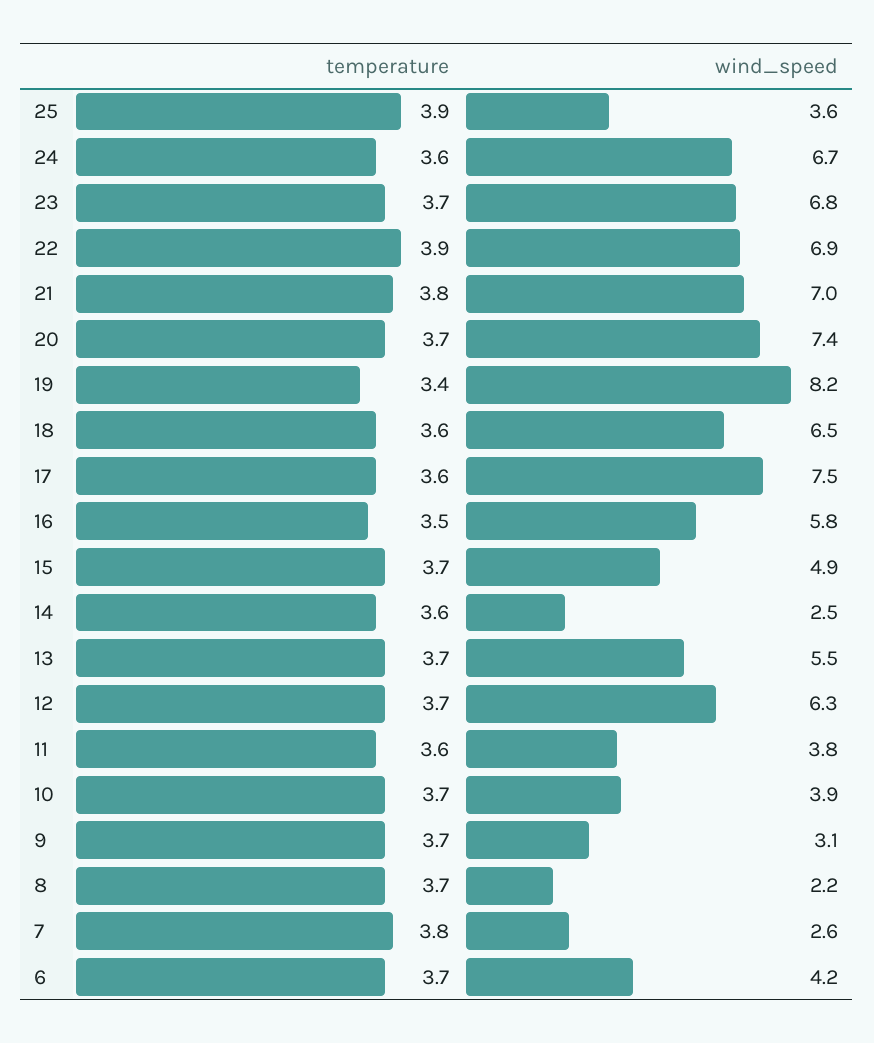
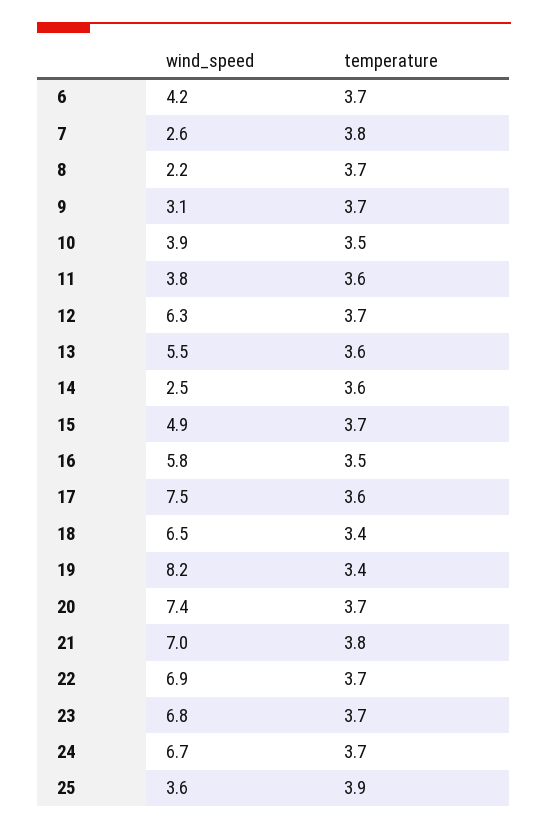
temperature, 24: 3.6 -> 3.7
temperature, 22: 3.9 -> 3.7
temperature, 18: 3.6 -> 3.4
temperature, 13: 3.7 -> 3.6
temperature, 10: 3.7 -> 3.5

